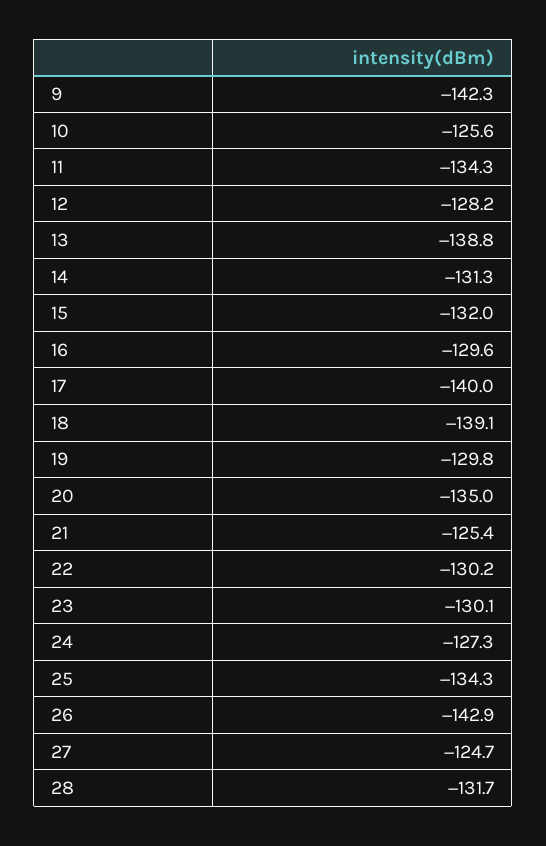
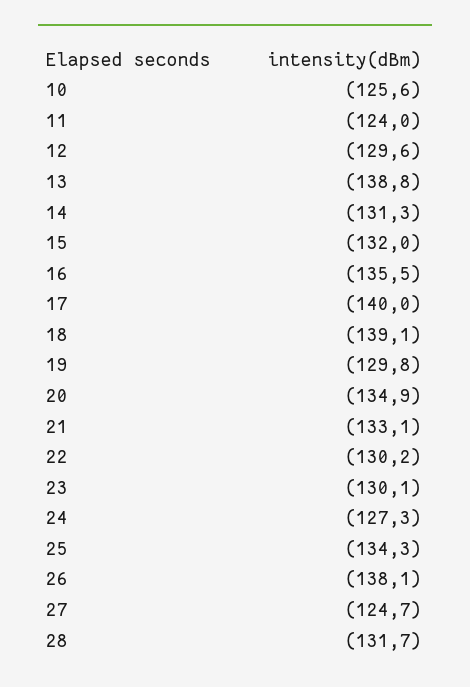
9: -142.3 -> none
11: -134.3 -> -124
12: -128.2 -> -129.6
16: -129.6 -> -135.5
20: -135 -> -134.9
21: -125.4 -> -133.1
26: -142.9 -> -138.1

